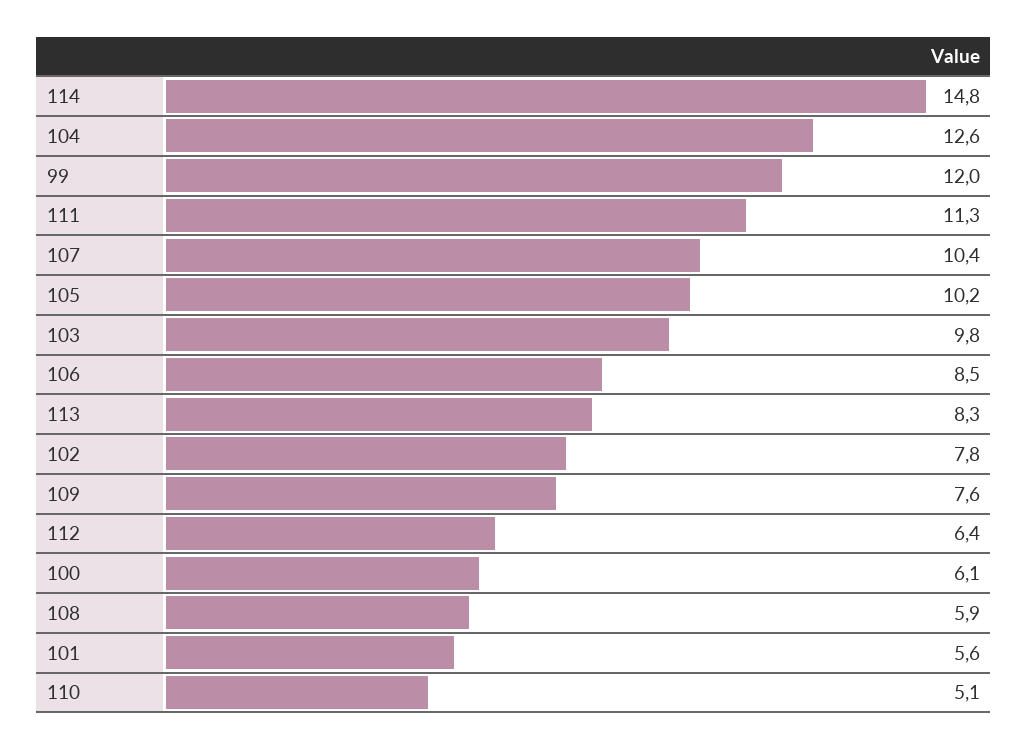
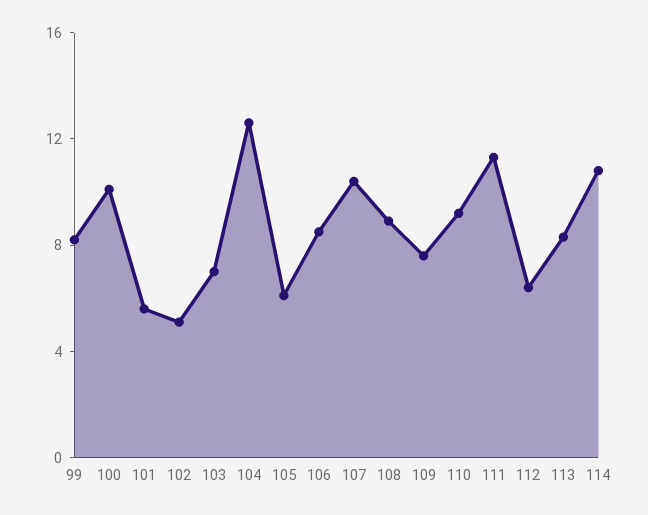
114: 14.8 -> 11
99: 12 -> 8
105: 10.2 -> 6
103: 9.8 -> 7
102: 7.8 -> 5
100: 6.1 -> 10
108: 5.9 -> 9
110: 5.1 -> 9

